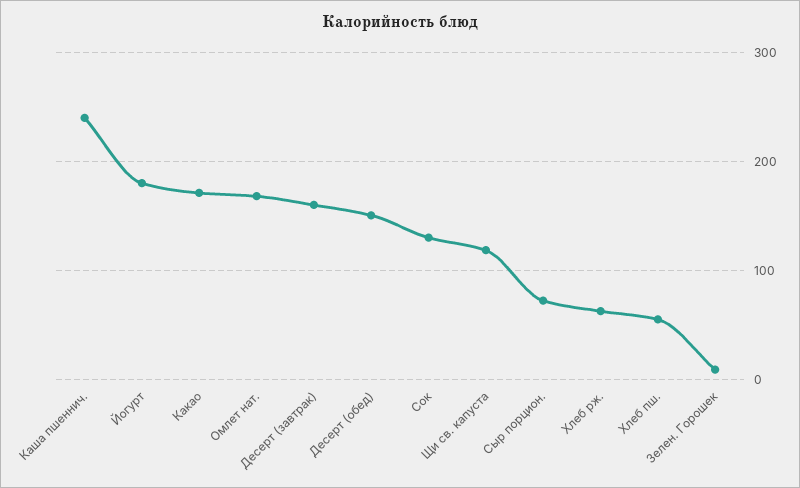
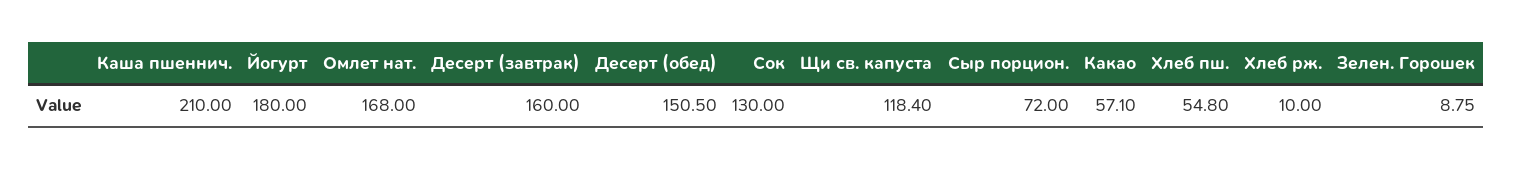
Каша пшеннич.: 240 -> 210
Какао: 170 -> 57.1
Хлеб рж.: 60 -> 10

